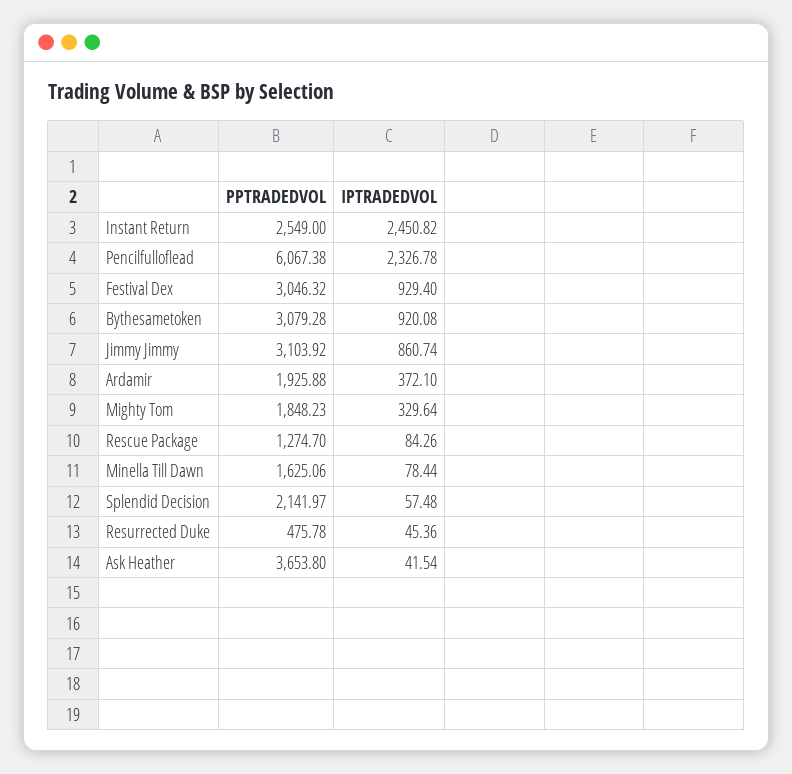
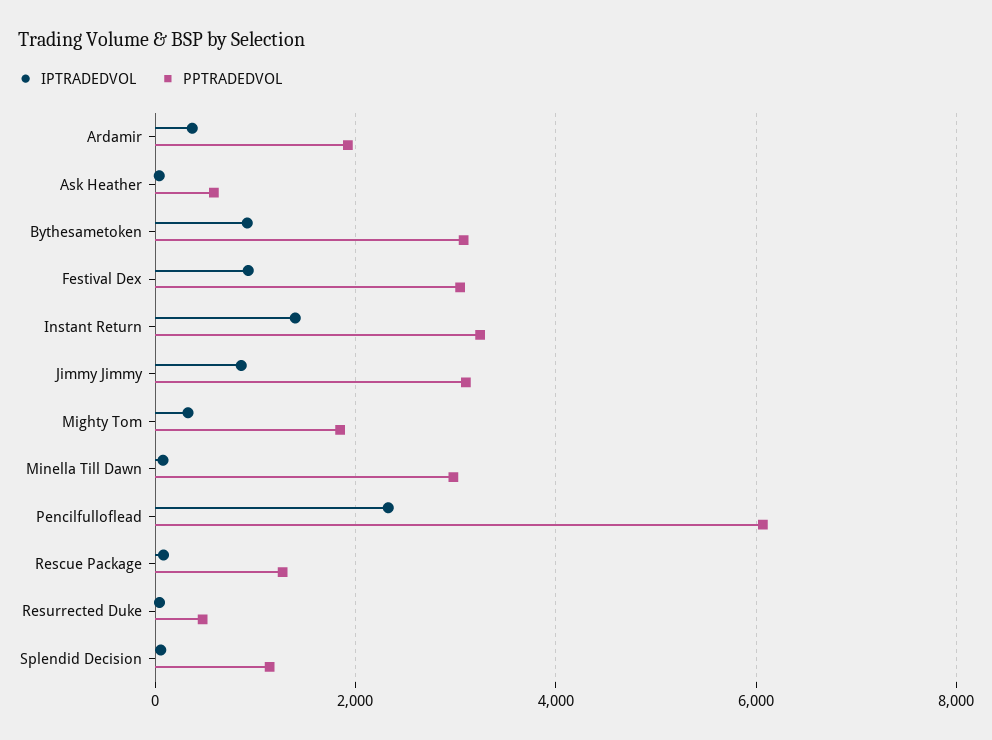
PPTRADEDVOL, Instant Return: 2549 -> 3200
IPTRADEDVOL, Instant Return: 2450.82 -> 1400
PPTRADEDVOL, Minella Till Dawn: 1625.06 -> 3000
PPTRADEDVOL, Splendid Decision: 2141.97 -> 1200
PPTRADEDVOL, Ask Heather: 3653.8 -> 600

